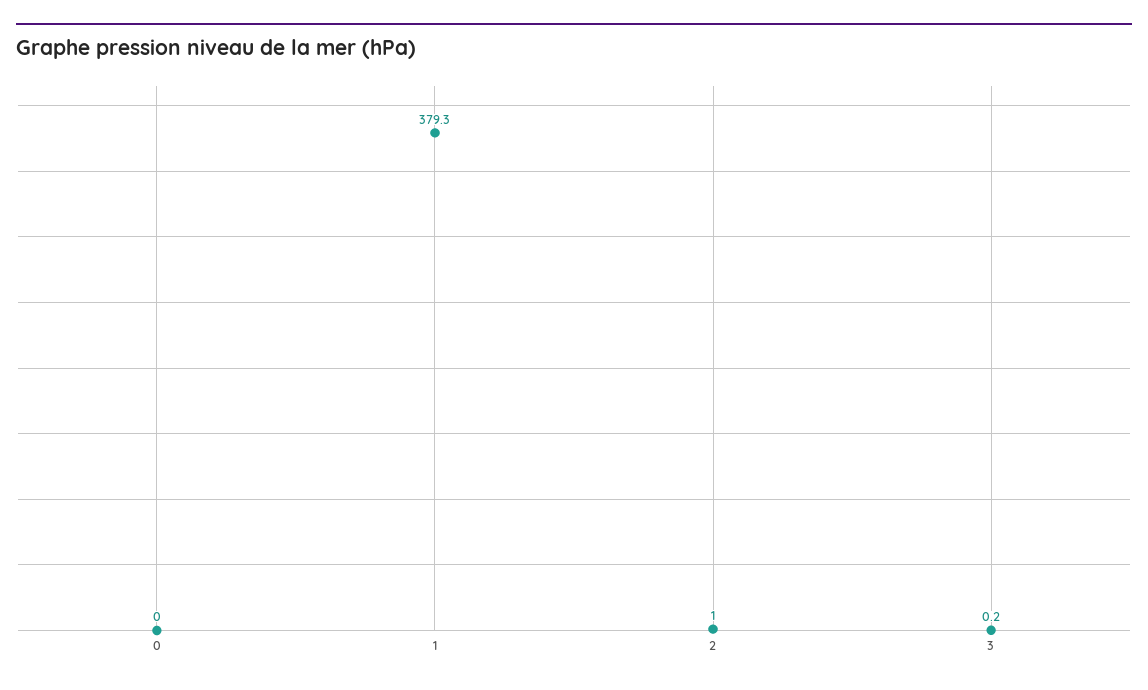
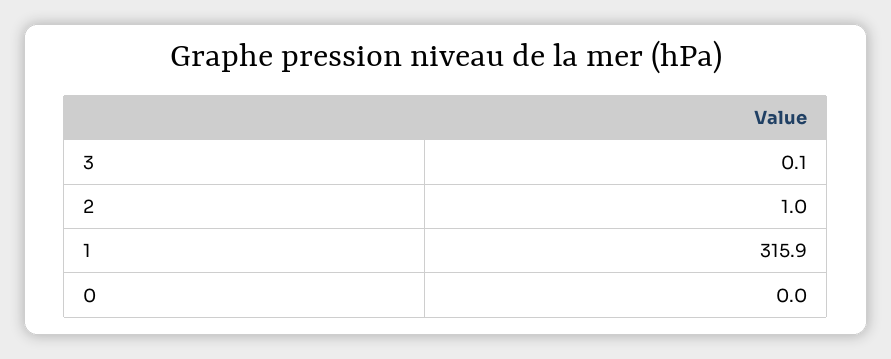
1: 379.3 -> 315.9
3: 0.2 -> 0.1

